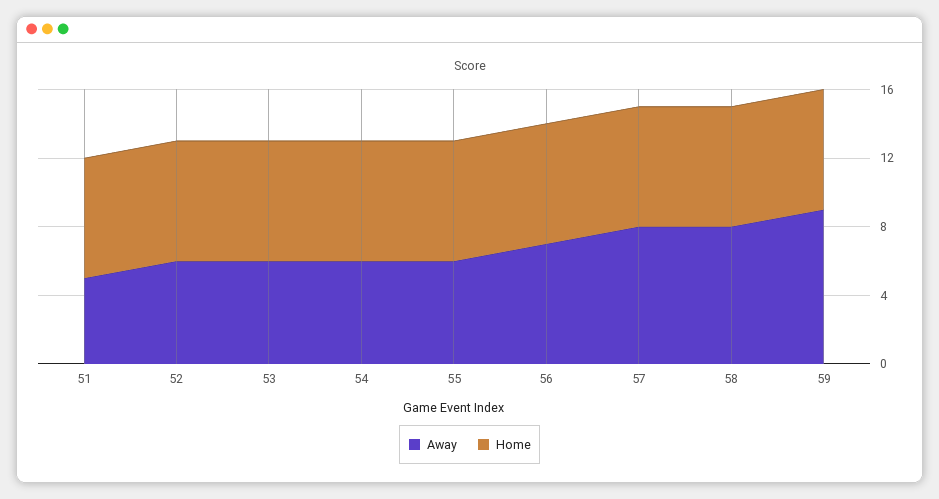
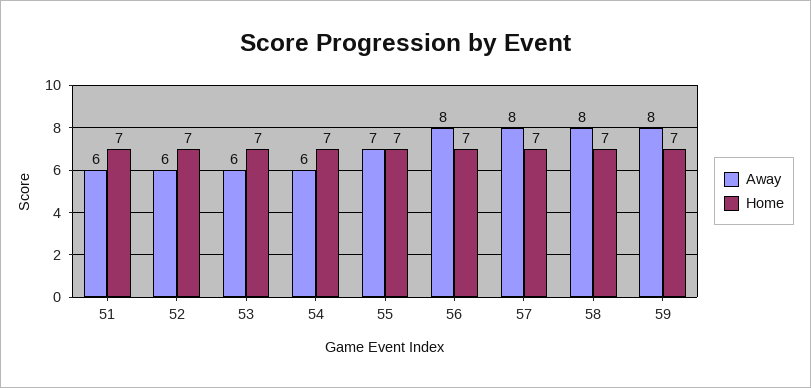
Away, 51: 5 -> 6
Away, 55: 6 -> 7
Away, 56: 7 -> 8
Away, 59: 9 -> 8

